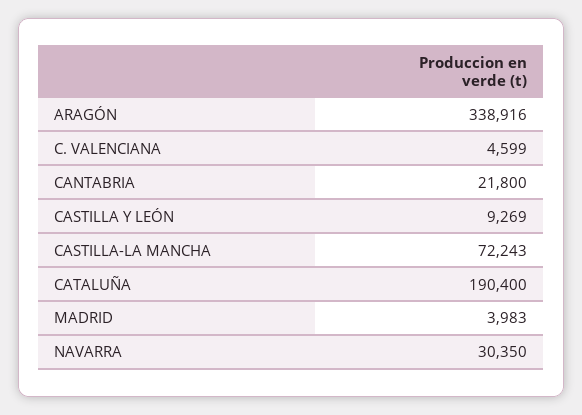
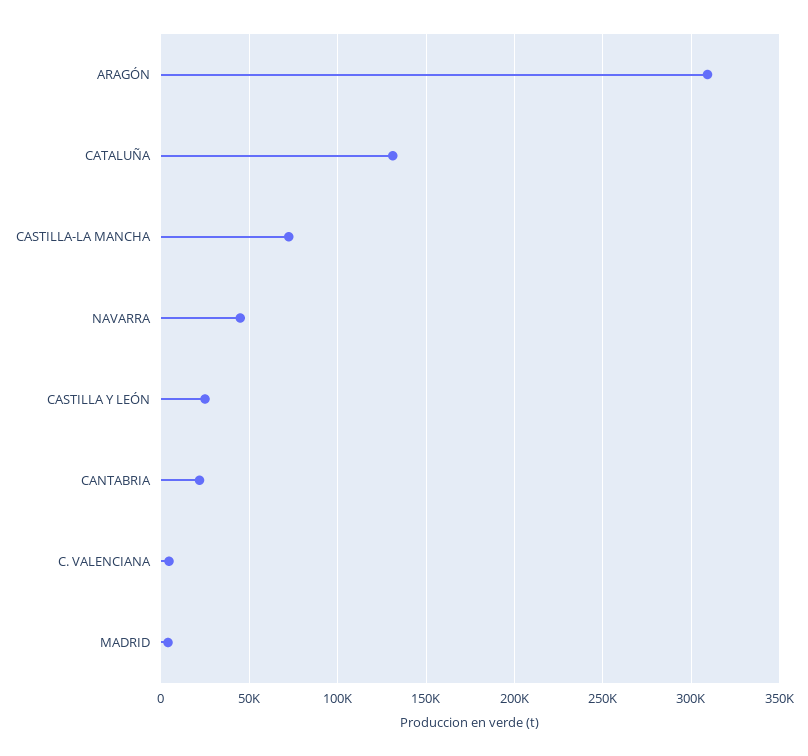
ARAGÓN: 338916 -> 310000
CASTILLA Y LEÓN: 9269 -> 25000
CATALUÑA: 190400 -> 130000
NAVARRA: 30350 -> 45000

